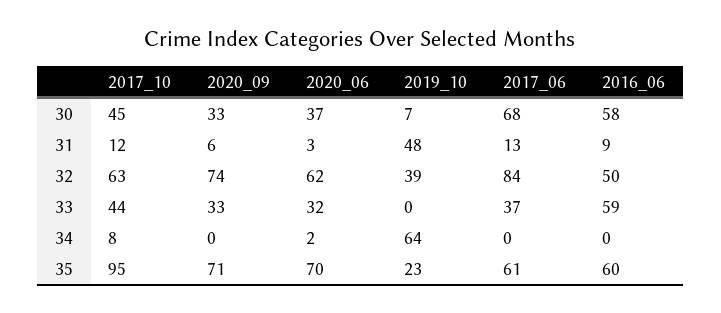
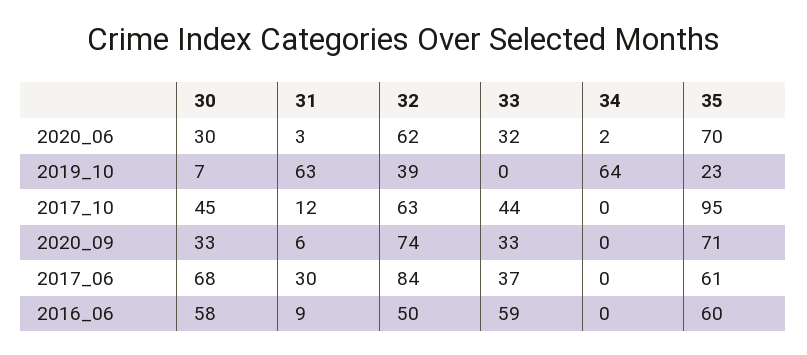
2020_06, 30: 37 -> 30
2019_10, 31: 48 -> 63
2017_06, 31: 13 -> 30
2017_10, 34: 8 -> 0

